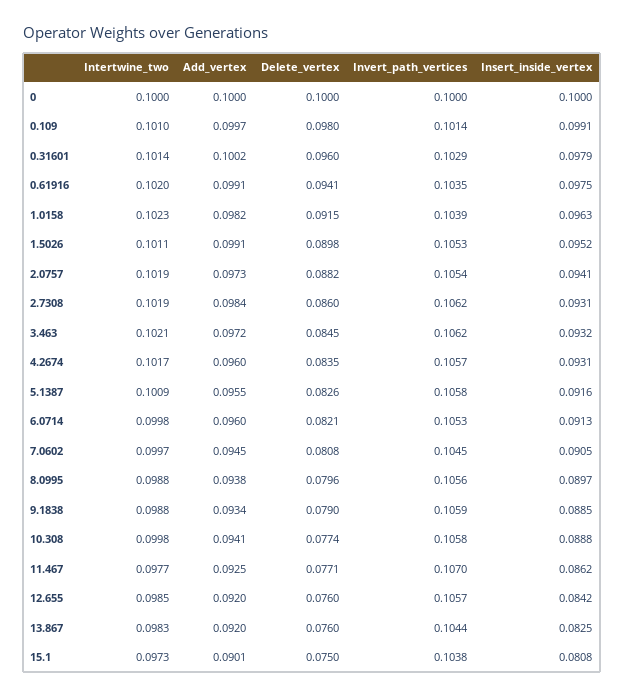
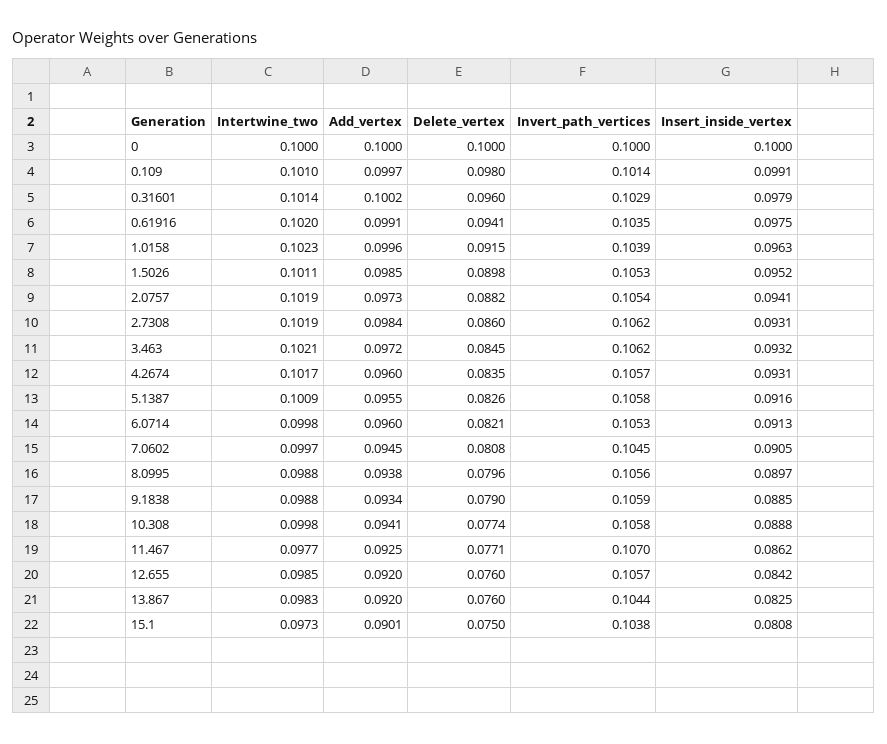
Add_vertex, 1.0158: 0.0982 -> 0.0996
Add_vertex, 1.5026: 0.0991 -> 0.0985

